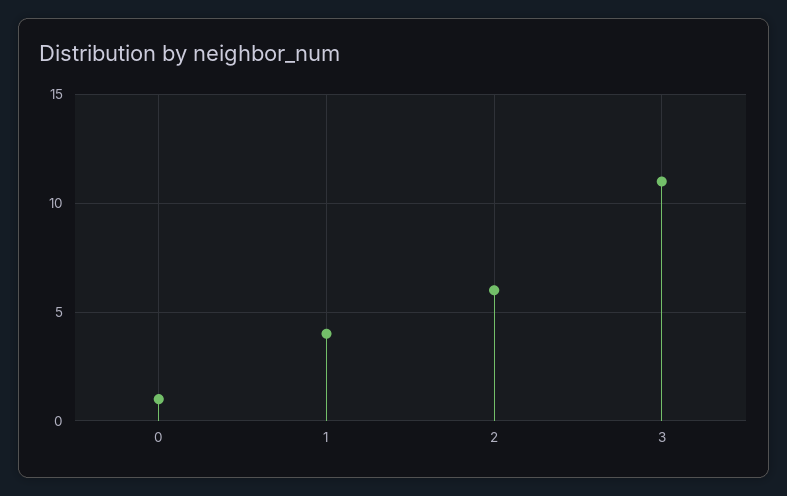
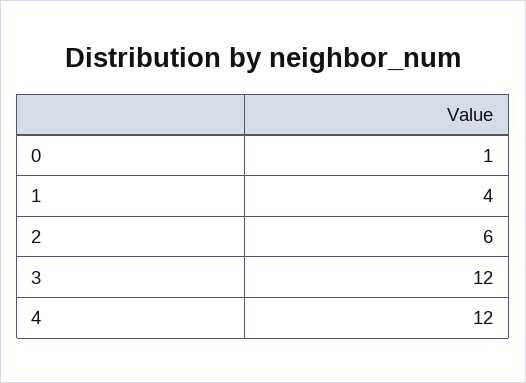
3: 11 -> 12
4: none -> 12

